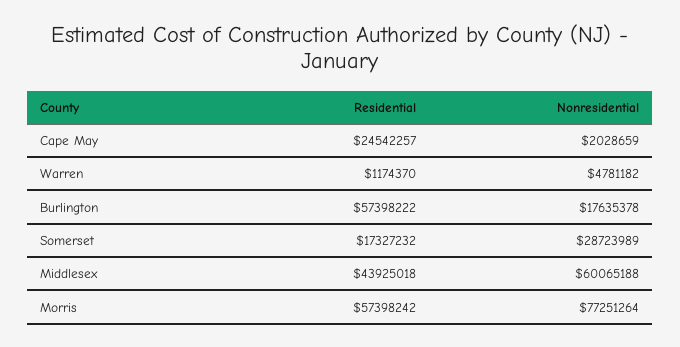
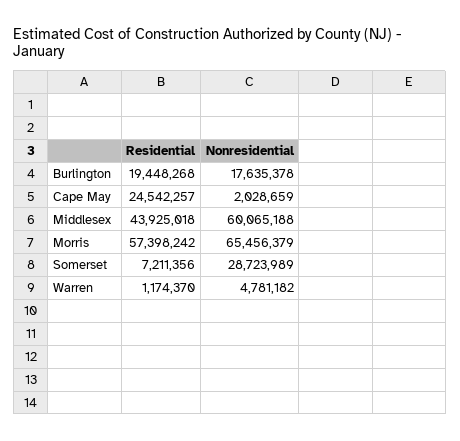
Residential, Burlington: 57398222 -> 19448268
Residential, Somerset: 17327232 -> 7211356
Nonresidential, Morris: 77251264 -> 65456379

